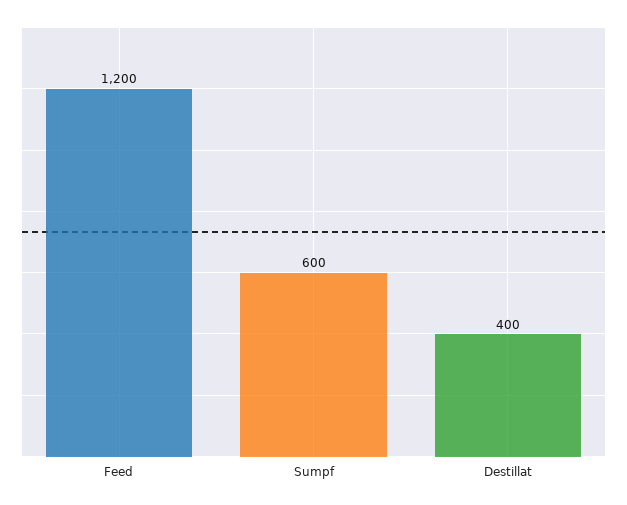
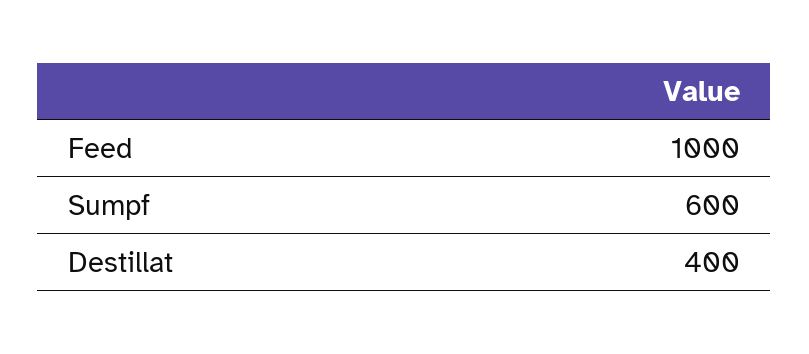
Feed: 1200 -> 1000

